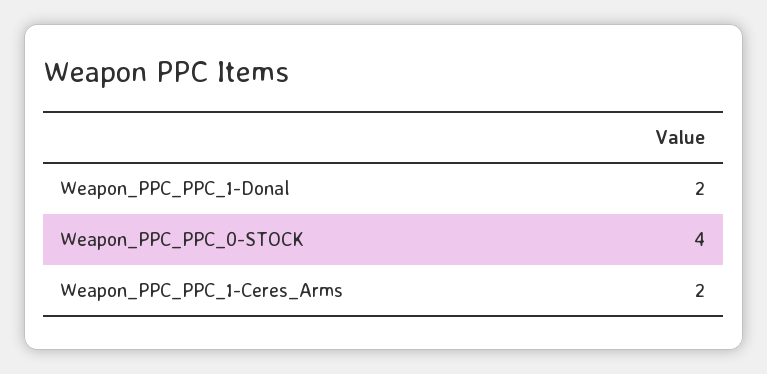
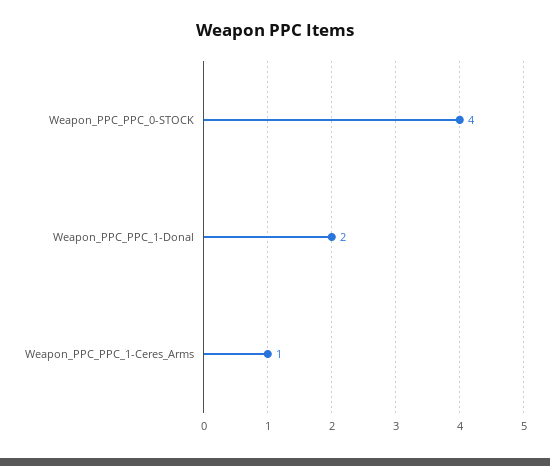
Weapon_PPC_PPC_1-Ceres_Arms: 2 -> 1

